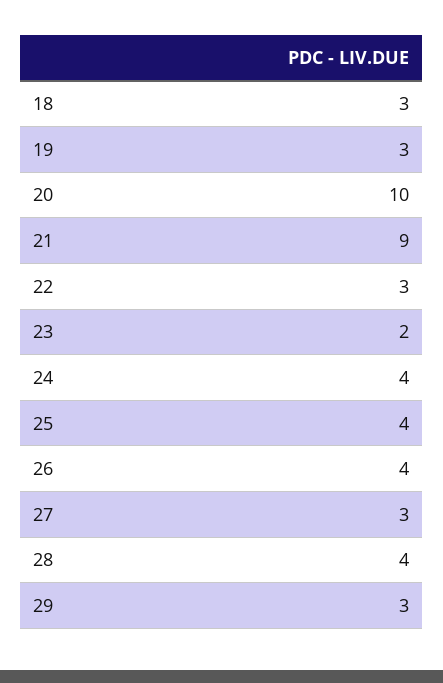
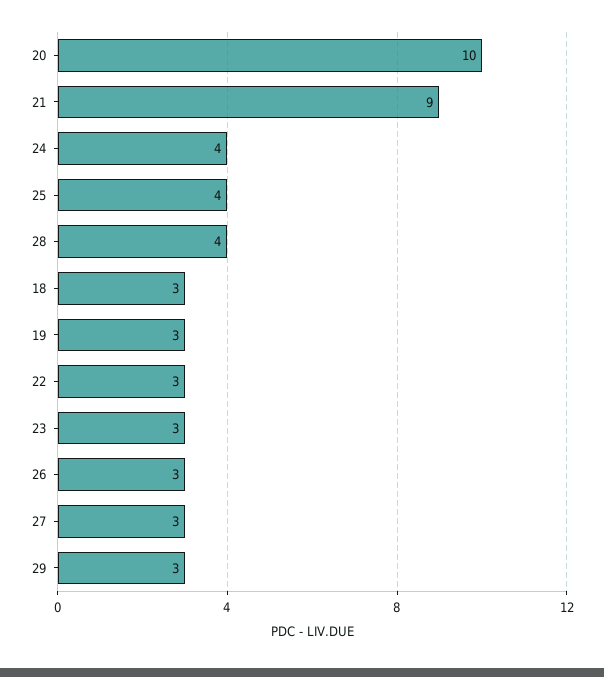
23: 2 -> 3
26: 4 -> 3

